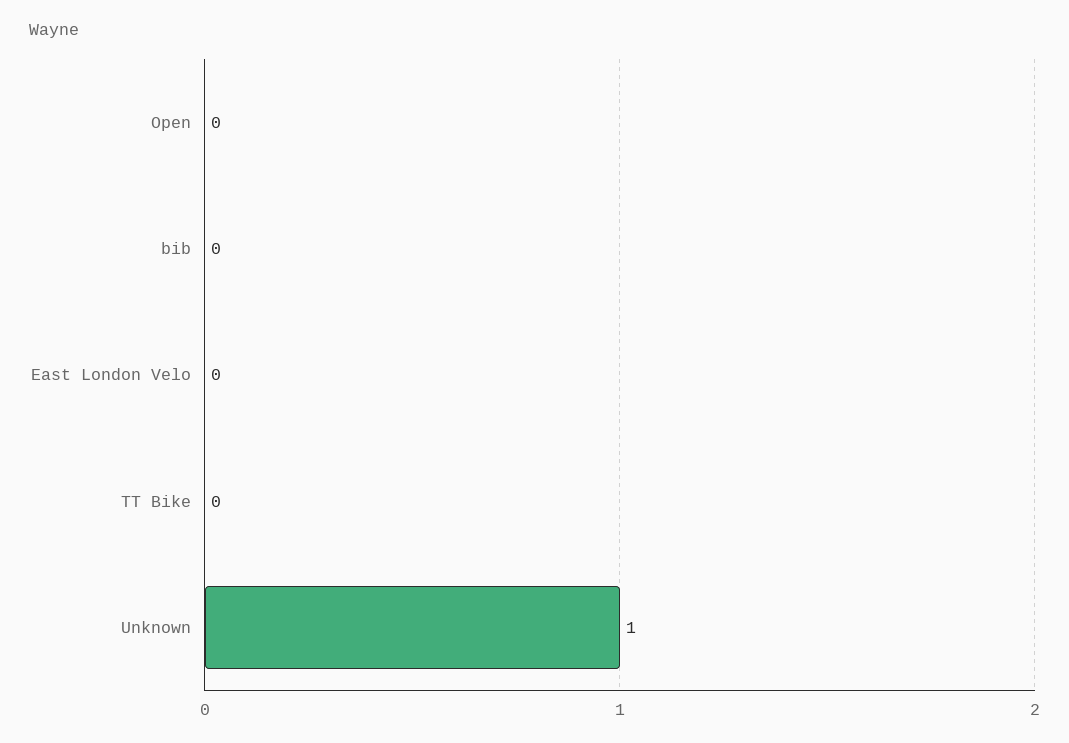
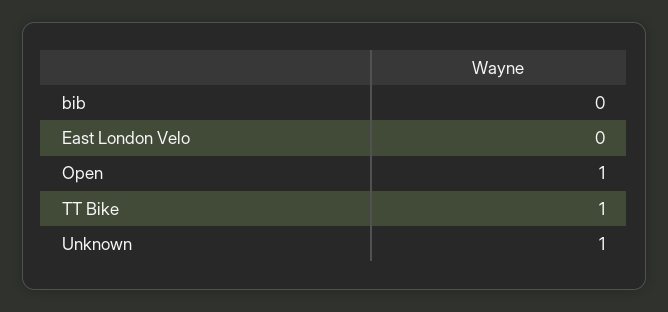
Open: 0 -> 1
TT Bike: 0 -> 1

